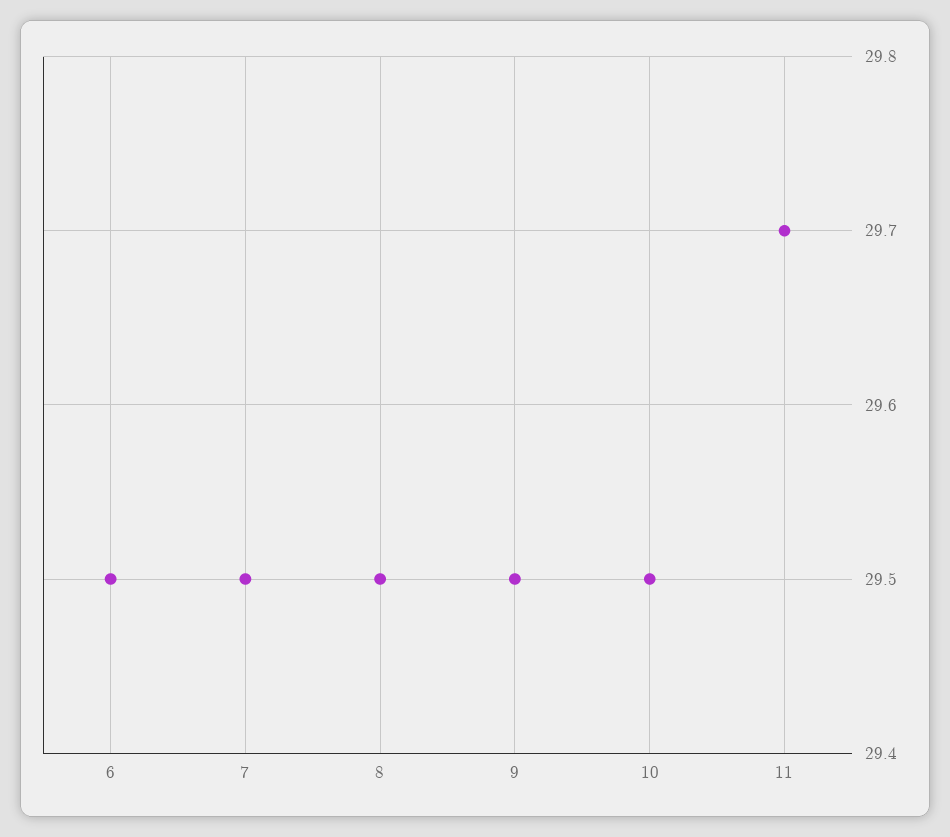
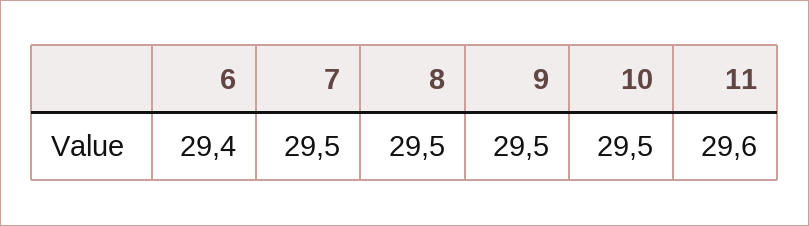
6: 29.5 -> 29.4
11: 29.7 -> 29.6

